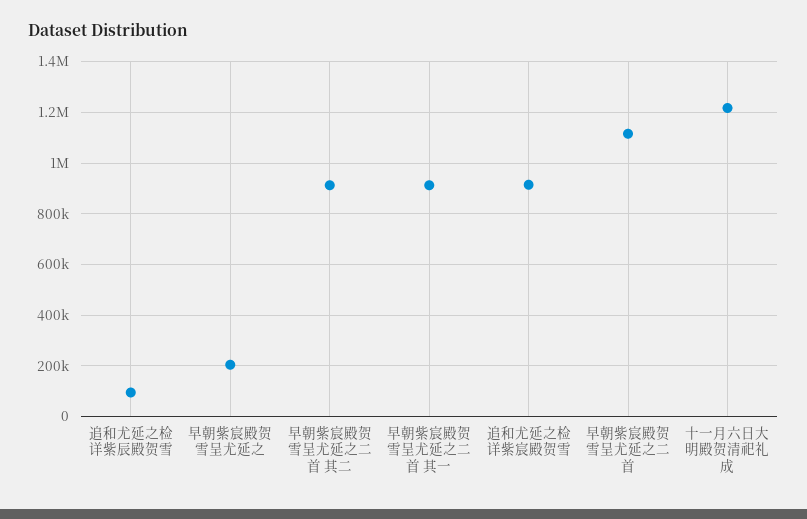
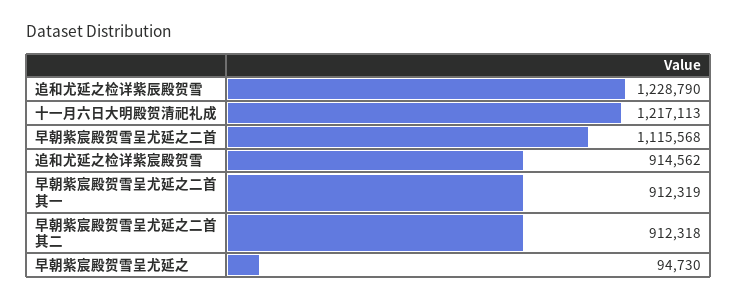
追和尤延之检详紫辰殿贺雪: 100000 -> 1228790
早朝紫宸殿贺雪呈尤延之: 200000 -> 94730

